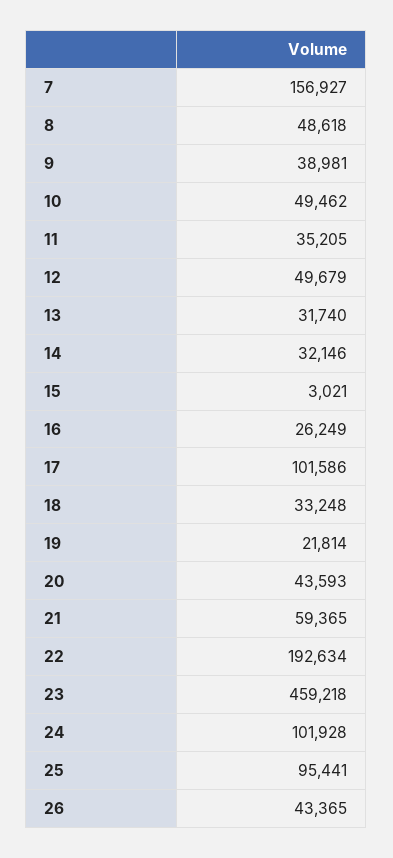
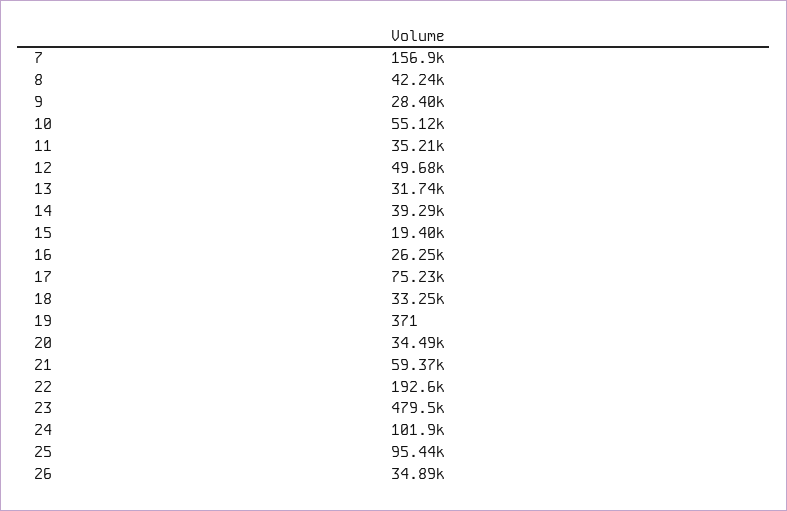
8: 48618 -> 42240
9: 38981 -> 28400
10: 49462 -> 55120
14: 32146 -> 39290
15: 3021 -> 19400
17: 101586 -> 75230
19: 21814 -> 371
20: 43593 -> 34490
23: 459218 -> 479500
26: 43365 -> 34890

